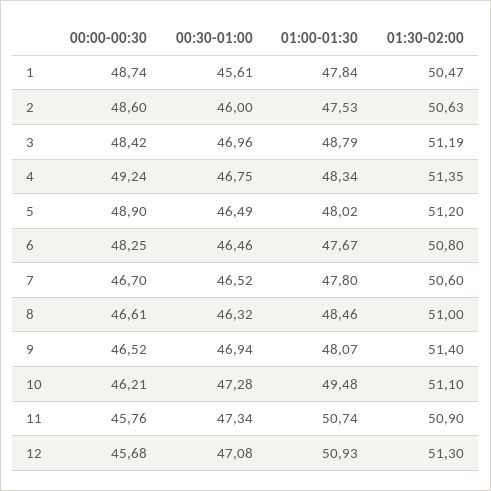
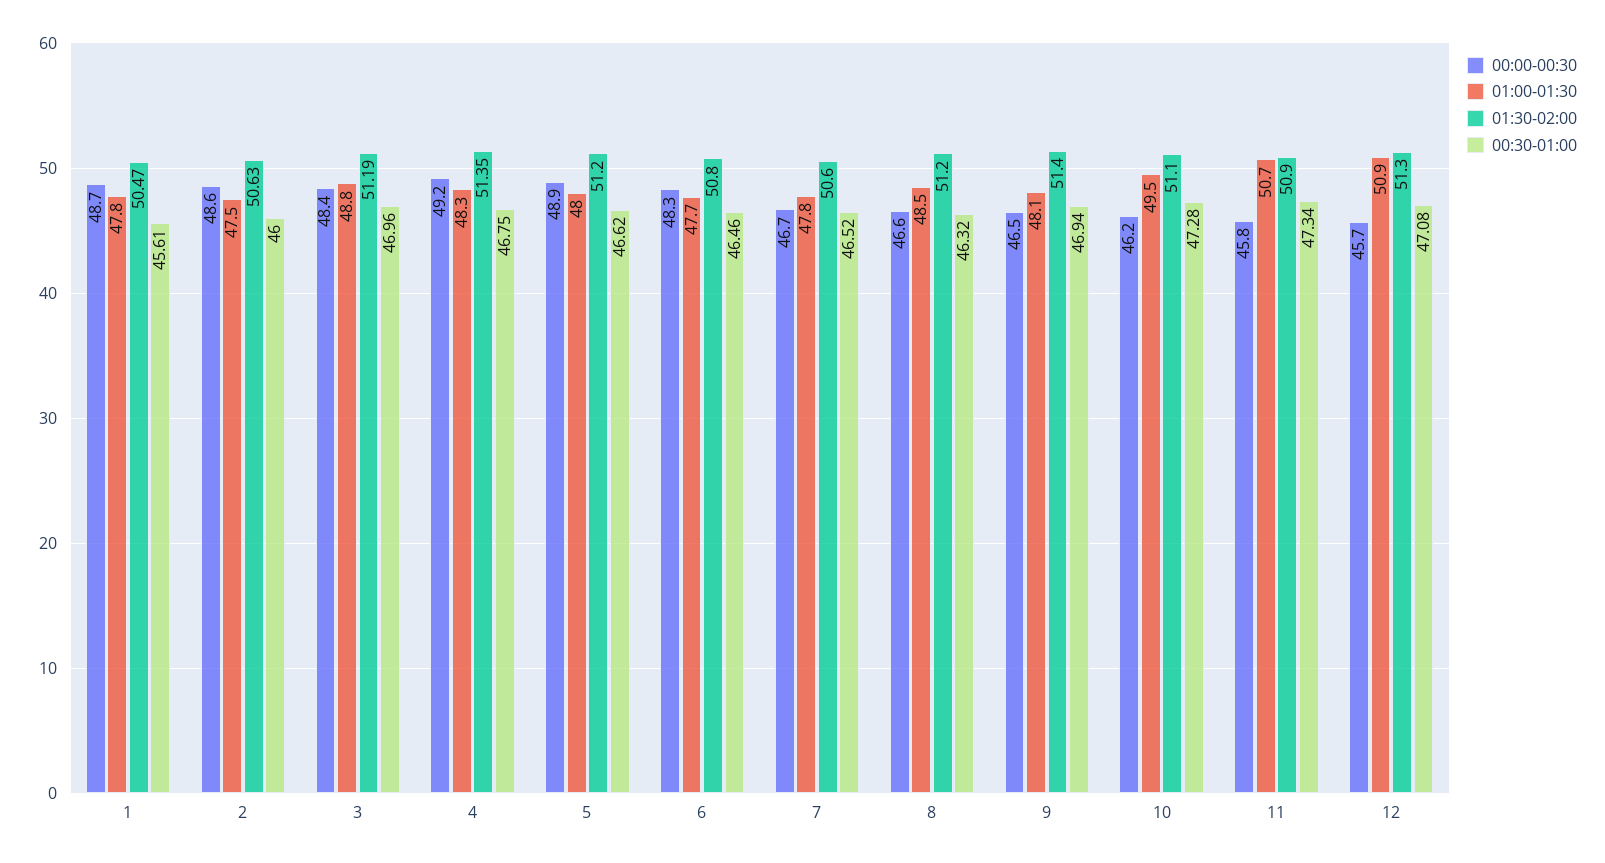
00:30-01:00, 5: 46.49 -> 46.62
01:30-02:00, 8: 51 -> 51.2

